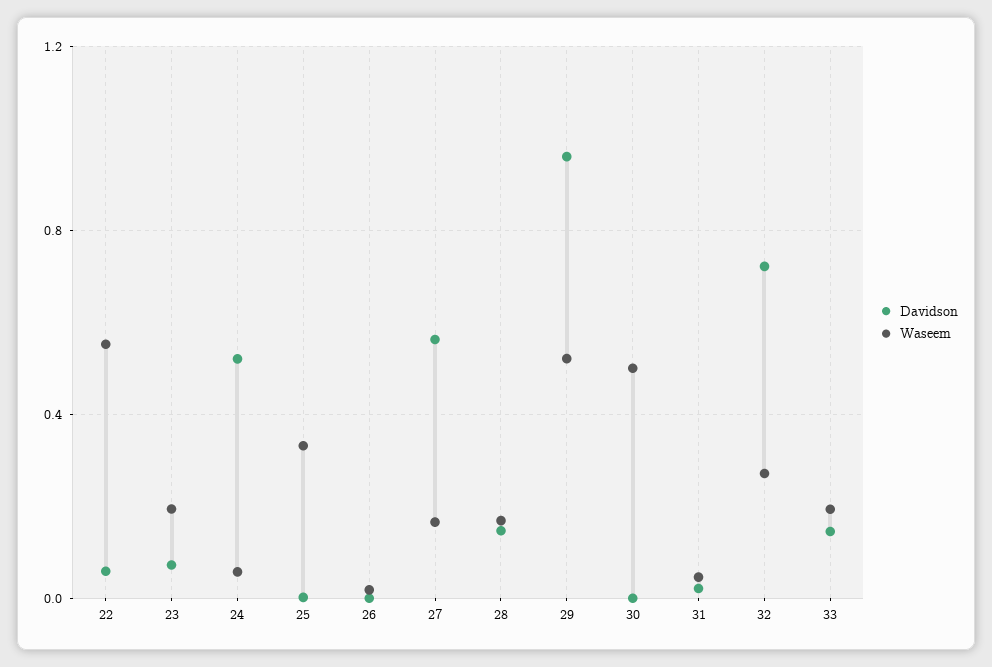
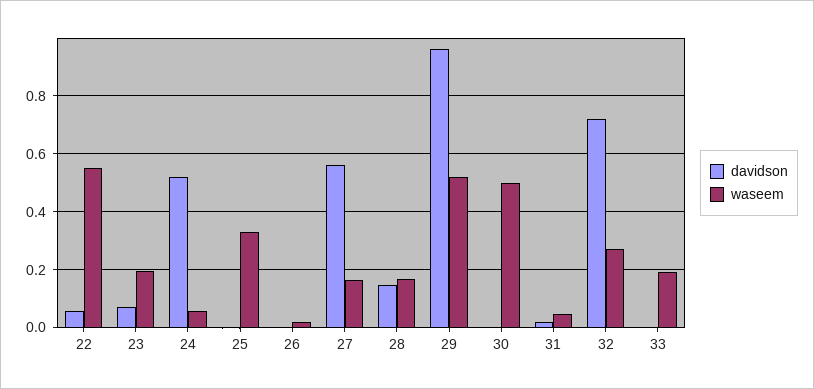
Davidson, 33: 0.15 -> 0

